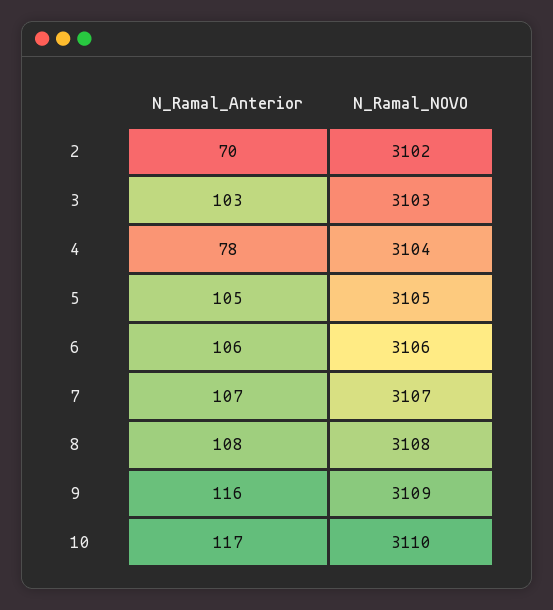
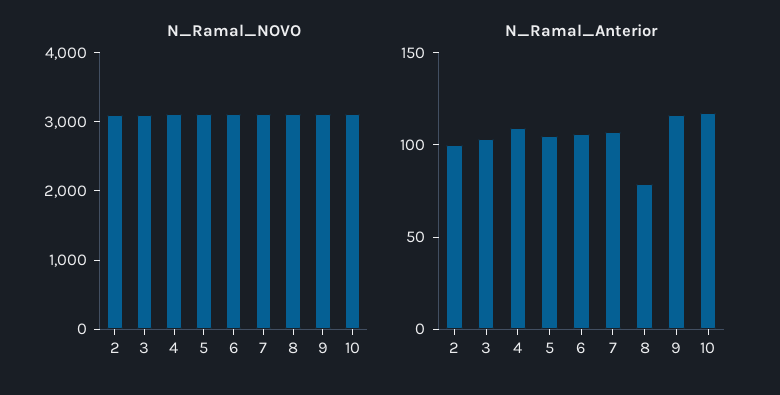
N_Ramal_Anterior, 2: 70 -> 100
N_Ramal_Anterior, 4: 78 -> 110
N_Ramal_Anterior, 8: 108 -> 80

